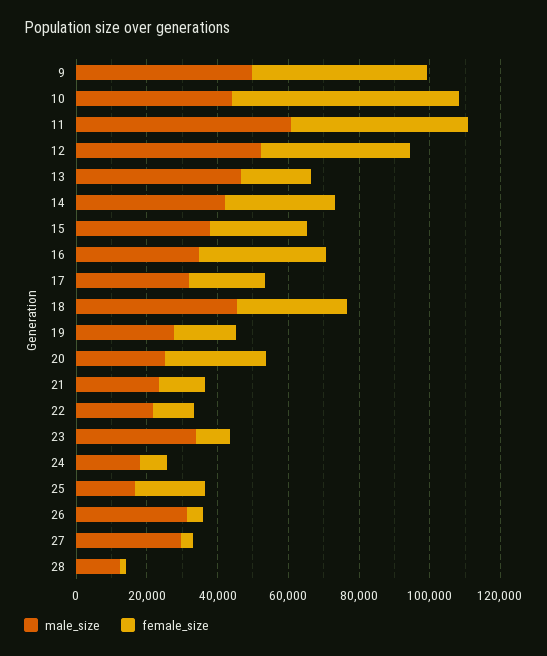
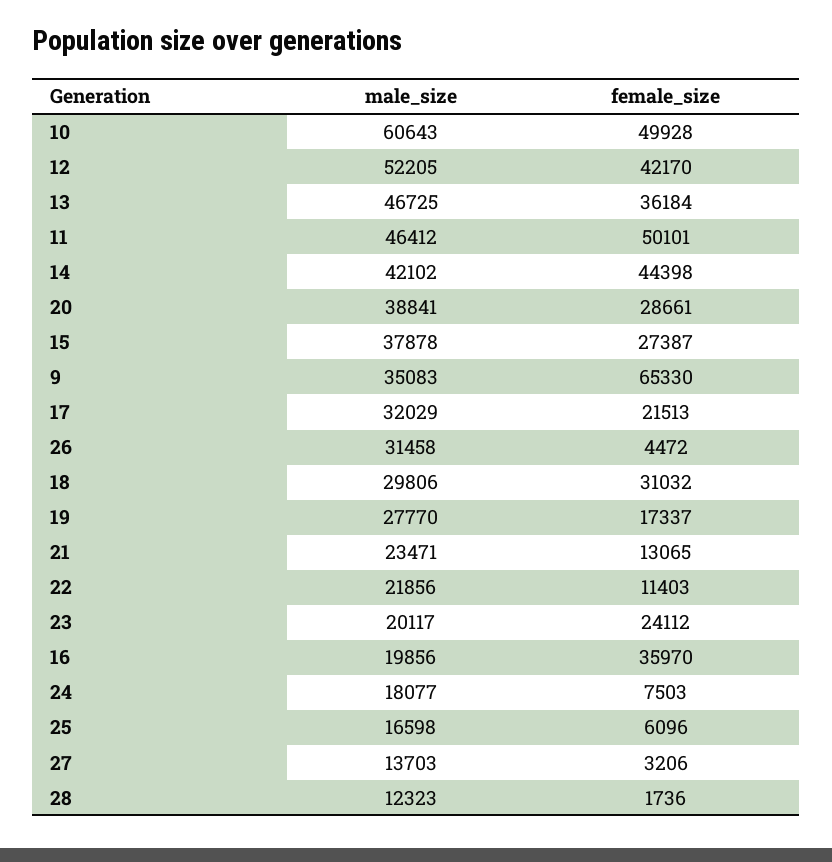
male_size, 9: 50000 -> 35083
female_size, 9: 50000 -> 65330
male_size, 10: 45000 -> 60643
female_size, 10: 65000 -> 49928
male_size, 11: 60000 -> 46412
female_size, 13: 20000 -> 36184
female_size, 14: 30000 -> 44398
male_size, 16: 35000 -> 19856
male_size, 18: 45000 -> 29806
male_size, 20: 25000 -> 38841
male_size, 23: 35000 -> 20117
female_size, 23: 10000 -> 24112
female_size, 25: 20000 -> 6096
male_size, 27: 30000 -> 13703

